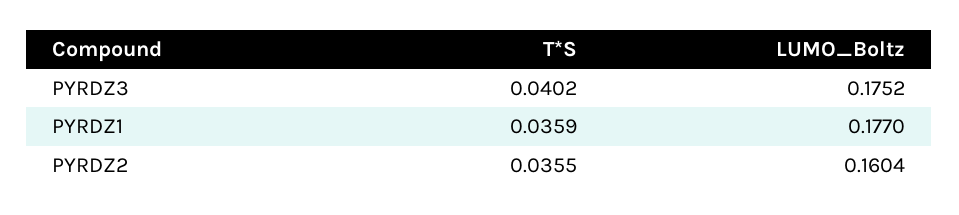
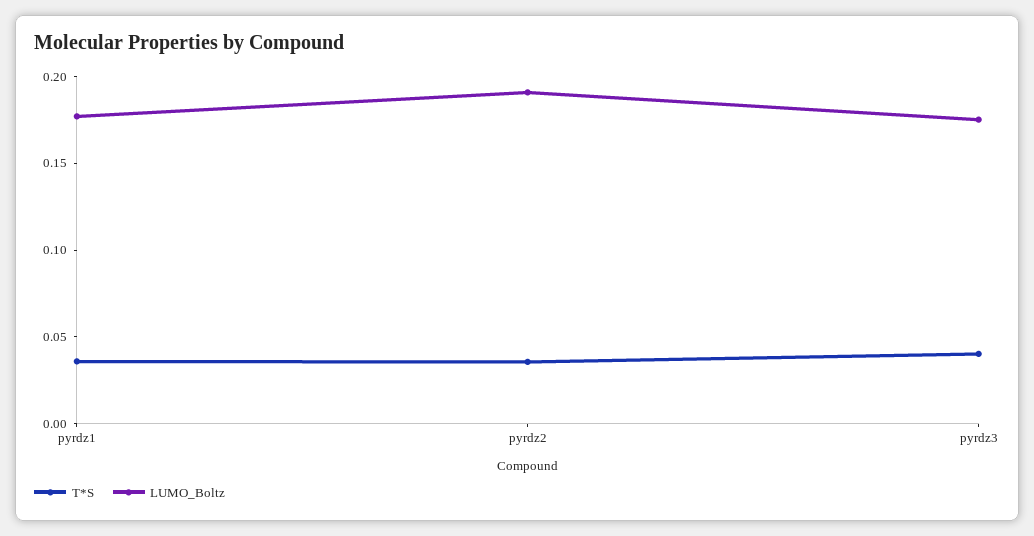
LUMO_Boltz, PYRDZ2: 0.1604 -> 0.19

